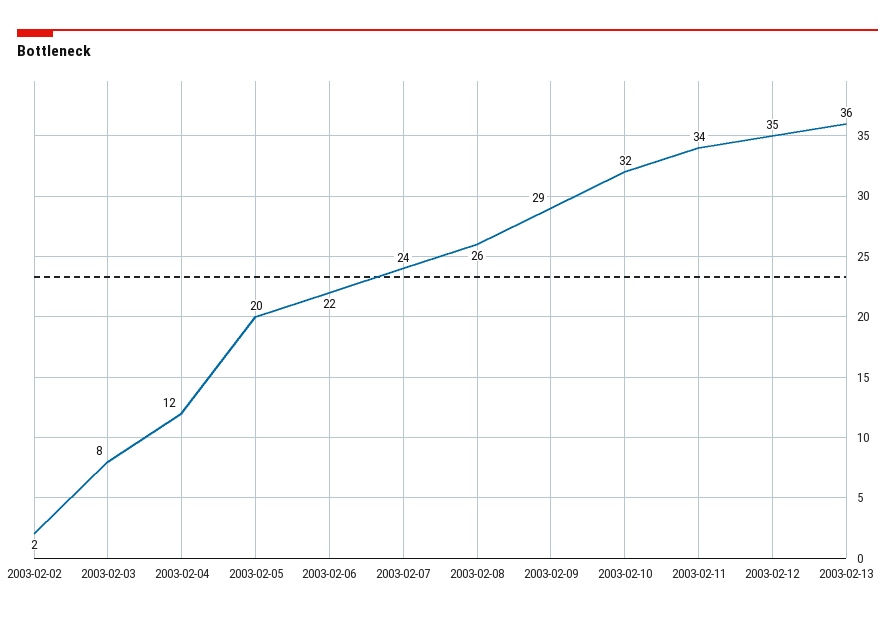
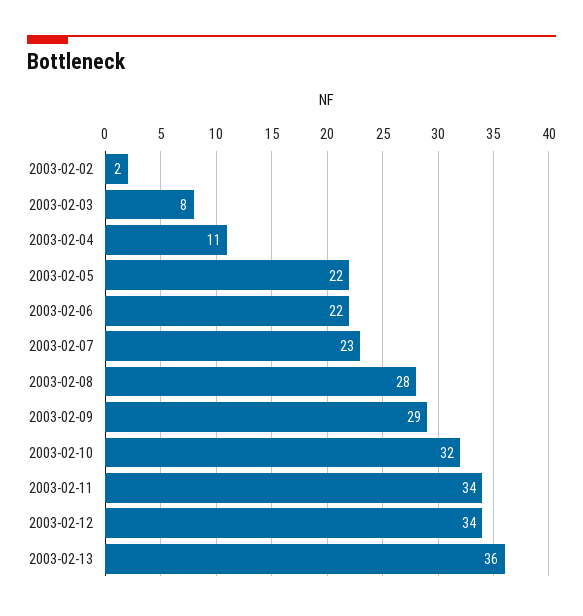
2003-02-04: 12 -> 11
2003-02-05: 20 -> 22
2003-02-07: 24 -> 23
2003-02-08: 26 -> 28
2003-02-12: 35 -> 34

